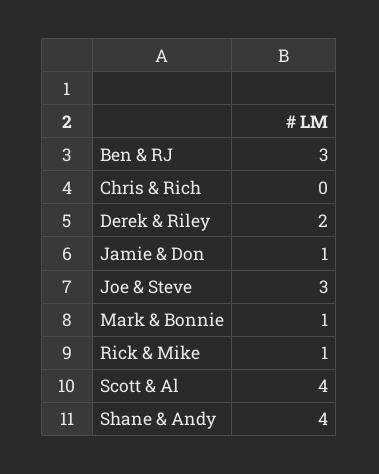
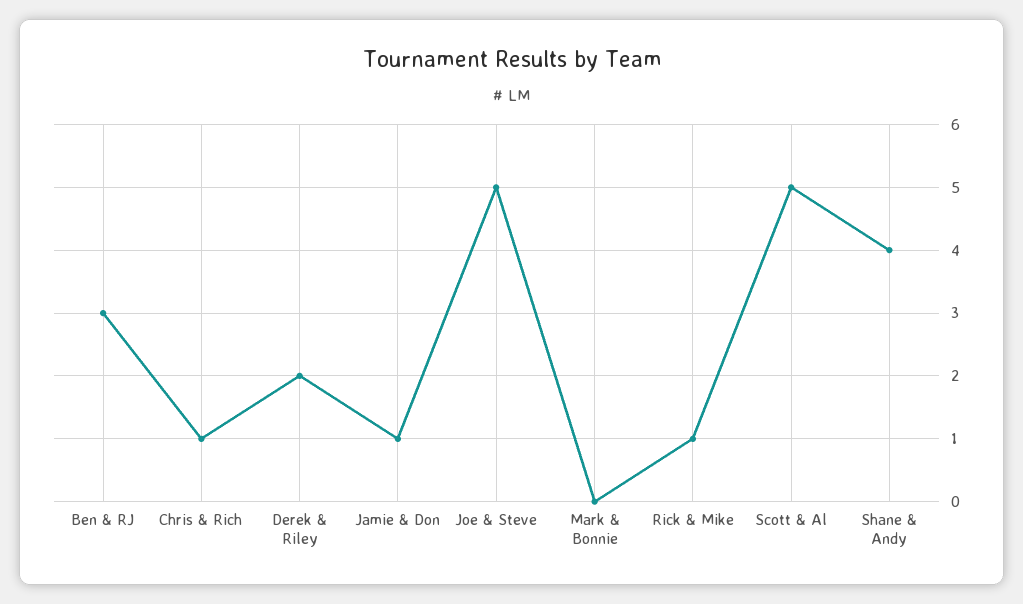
Chris & Rich: 0 -> 1
Joe & Steve: 3 -> 5
Mark & Bonnie: 1 -> 0
Scott & Al: 4 -> 5

